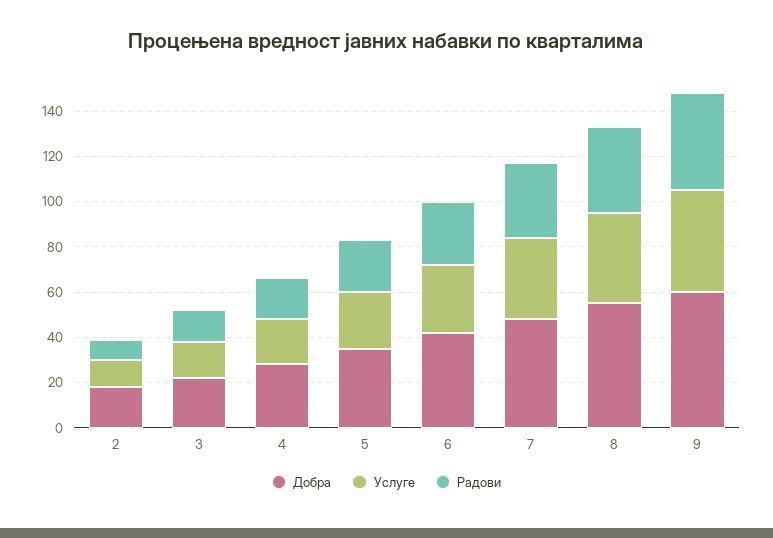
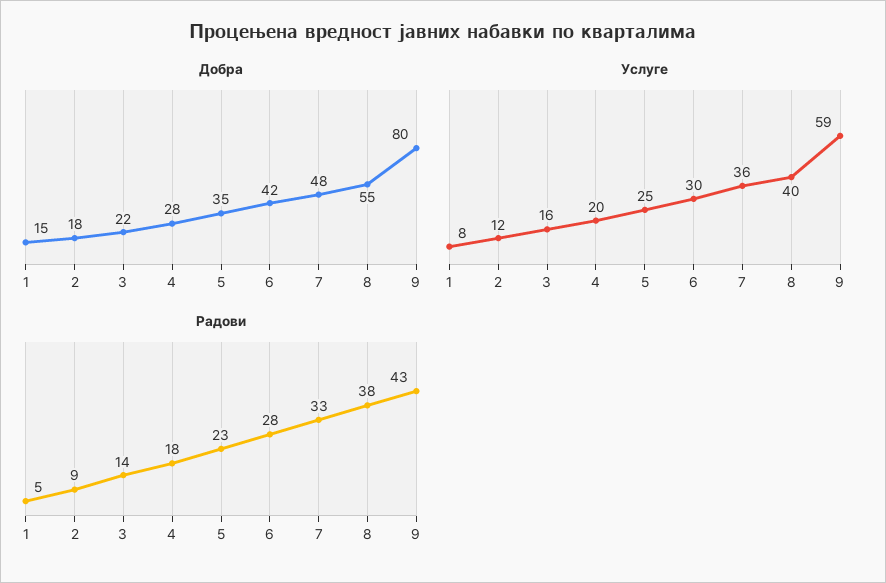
Добра, 9: 60 -> 80
Услуге, 9: 45 -> 59
Добра, 1: none -> 15
Услуге, 1: none -> 8
Радови, 1: none -> 5

